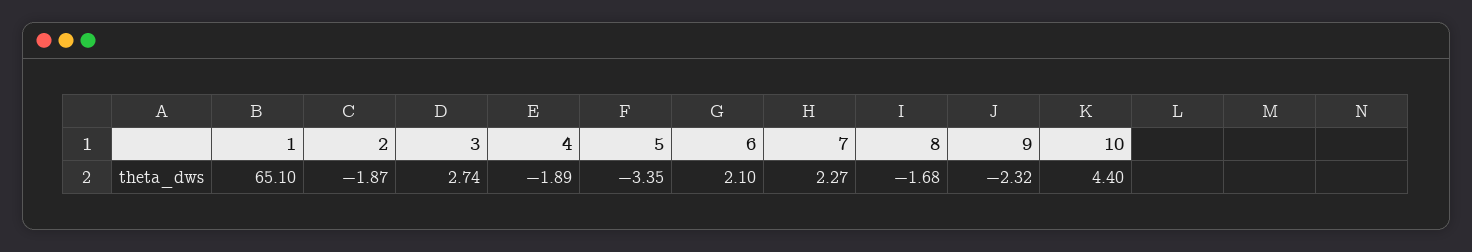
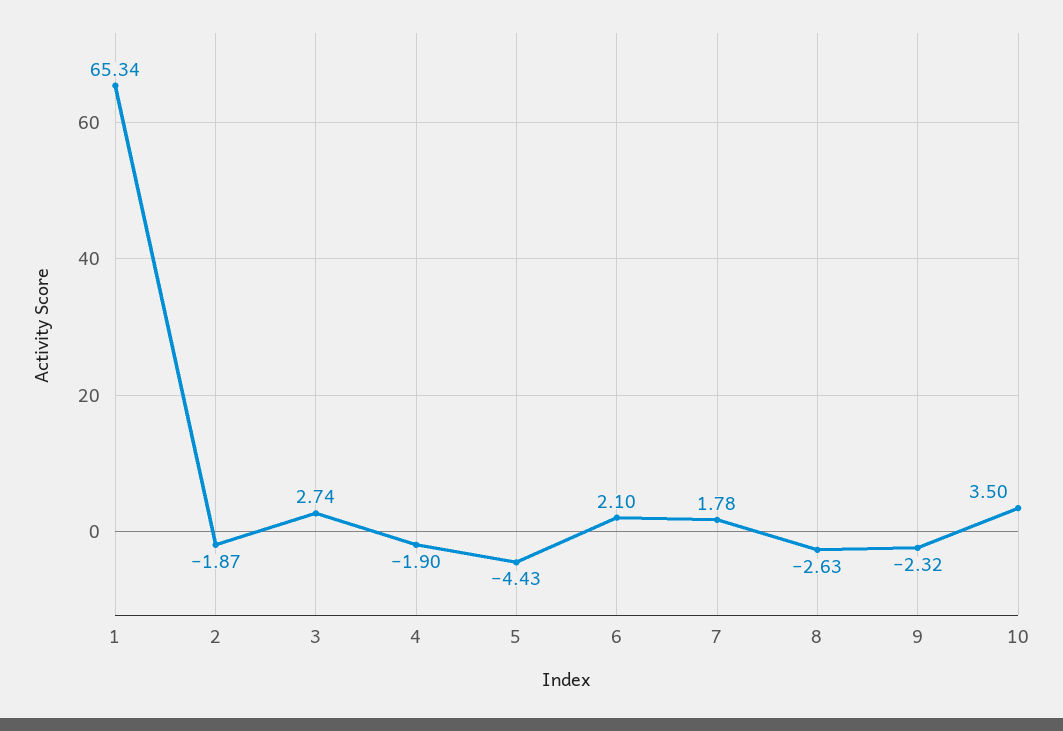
1: 65.1 -> 65.34
4: -1.89 -> -1.9
5: -3.35 -> -4.43
7: 2.27 -> 1.78
8: -1.68 -> -2.63
10: 4.4 -> 3.5

